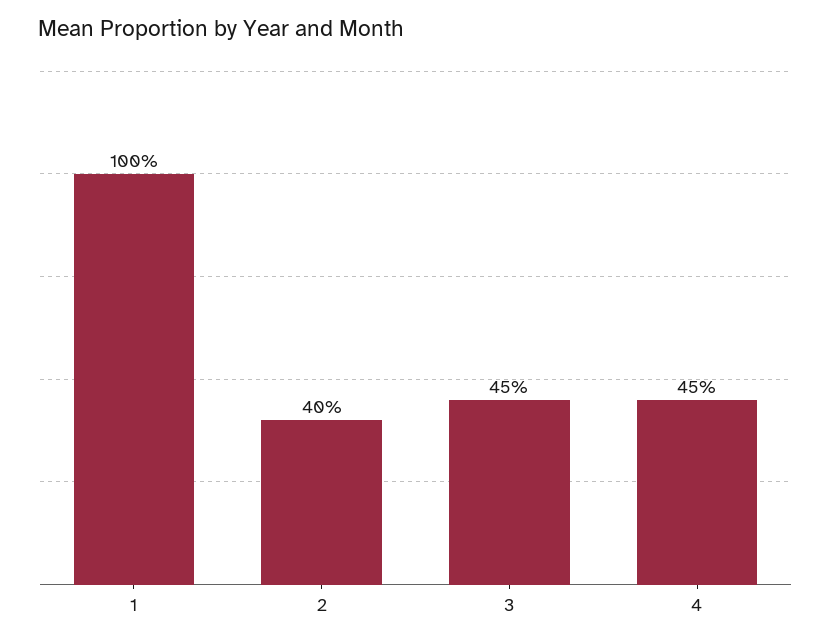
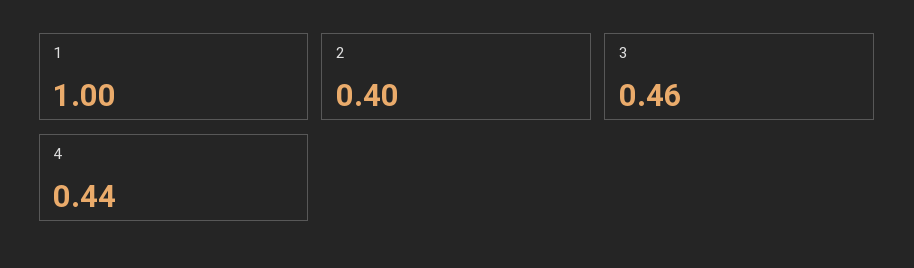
3: 0.45 -> 0.46
4: 0.45 -> 0.44

